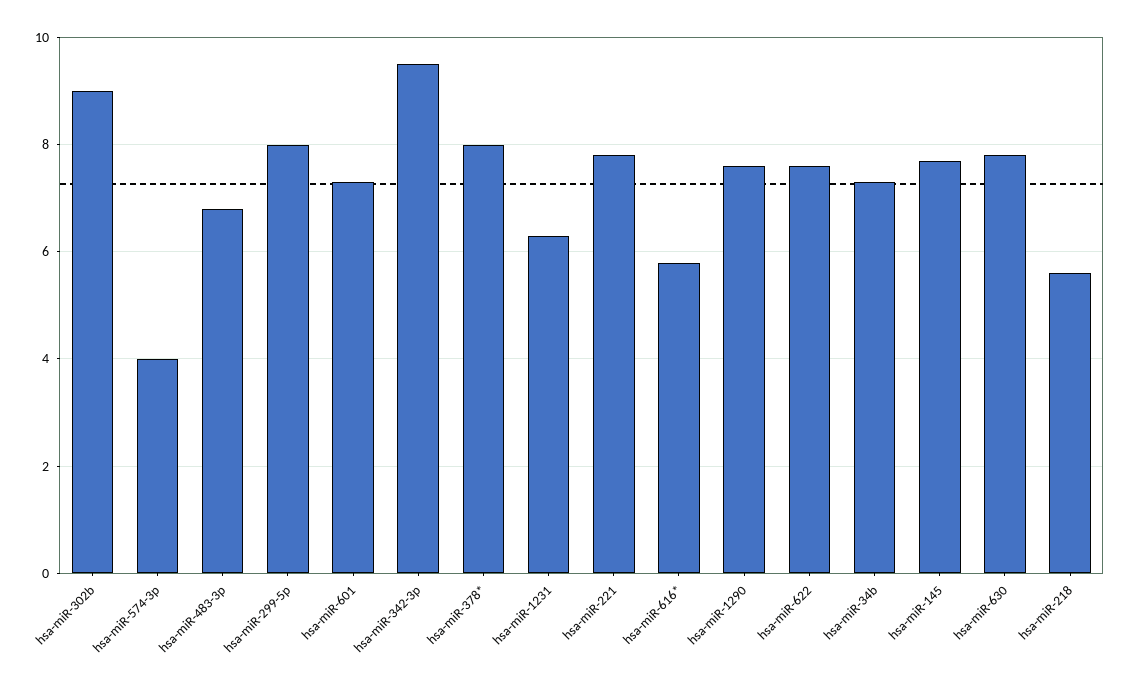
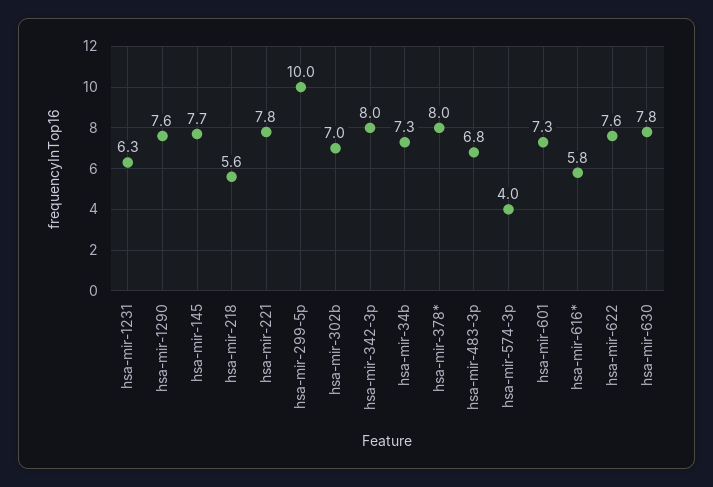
hsa-miR-302b: 9 -> 7
hsa-miR-299-5p: 8 -> 10
hsa-miR-342-3p: 9.5 -> 8

